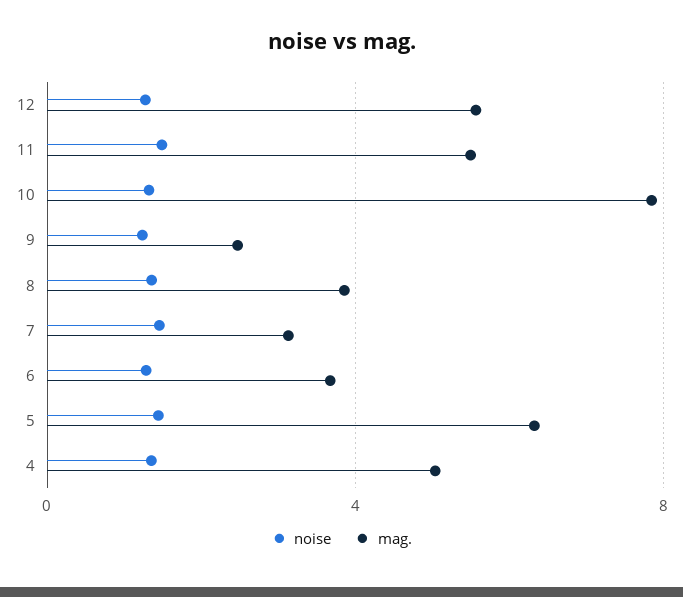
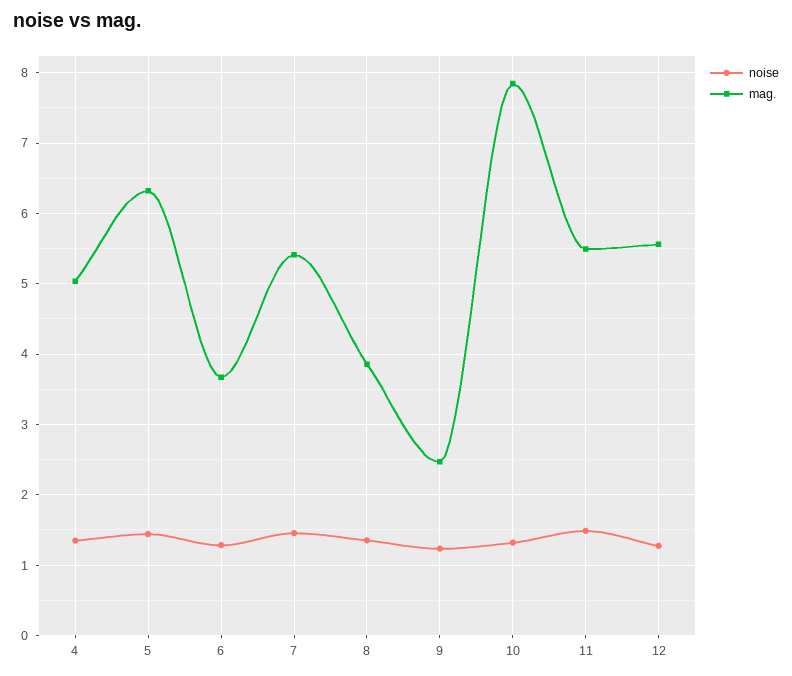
mag., 7: 3 -> 5.4

